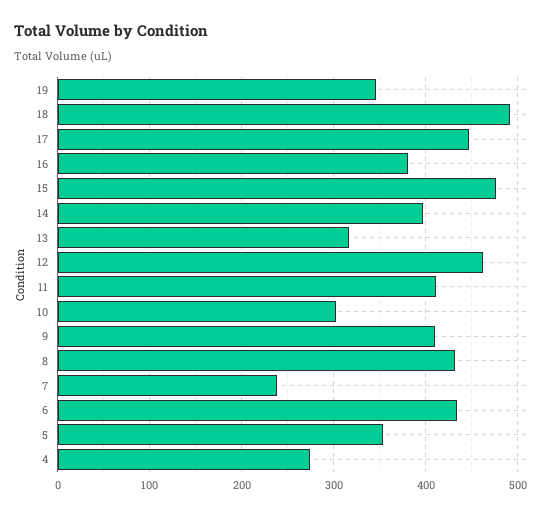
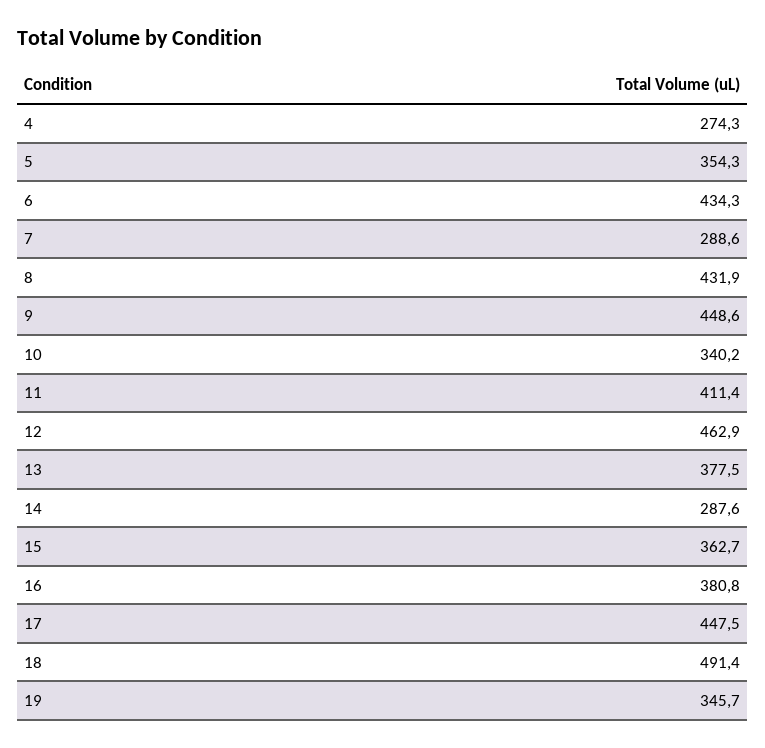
15: 480 -> 362.7
14: 400 -> 287.6
13: 320 -> 377.5
10: 300 -> 340.2
9: 410 -> 448.6
7: 240 -> 288.6

